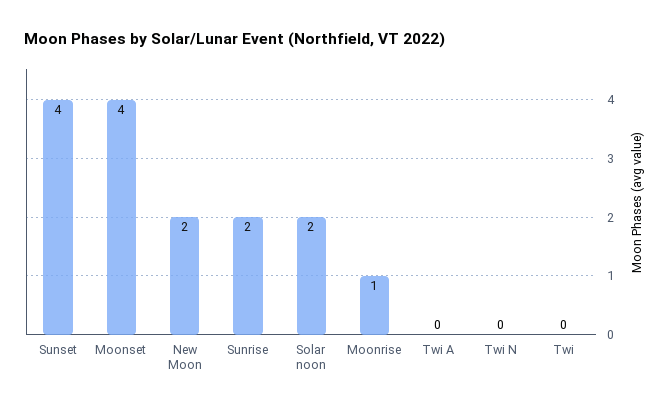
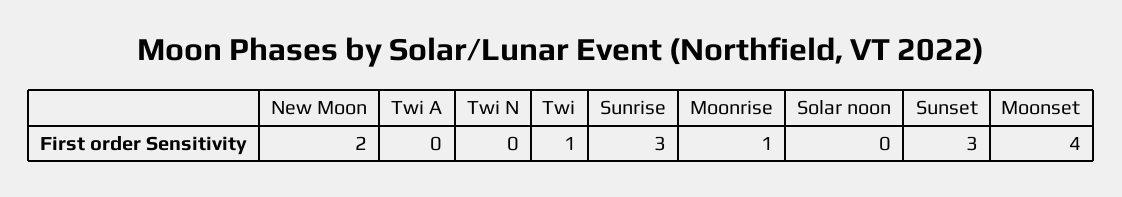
Sunset: 4 -> 3
Sunrise: 2 -> 3
Solar noon: 2 -> 0
Twi: 0 -> 1

